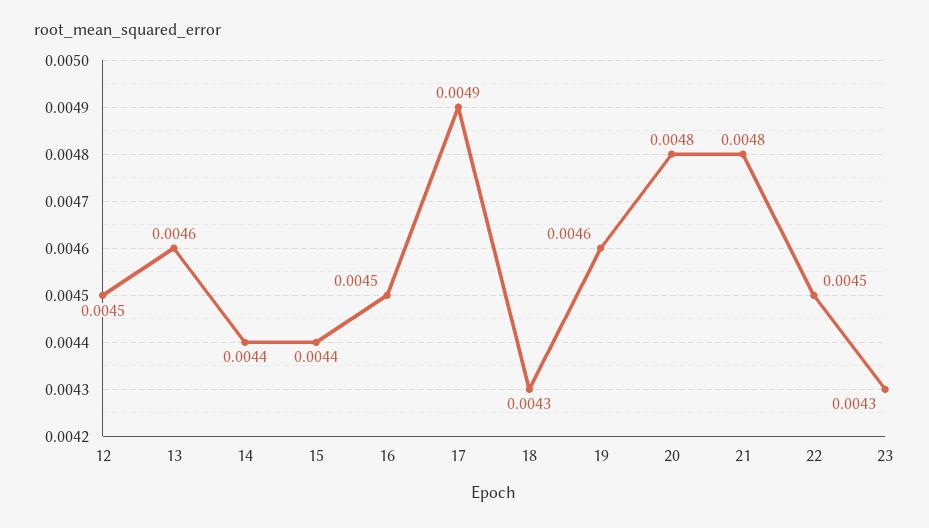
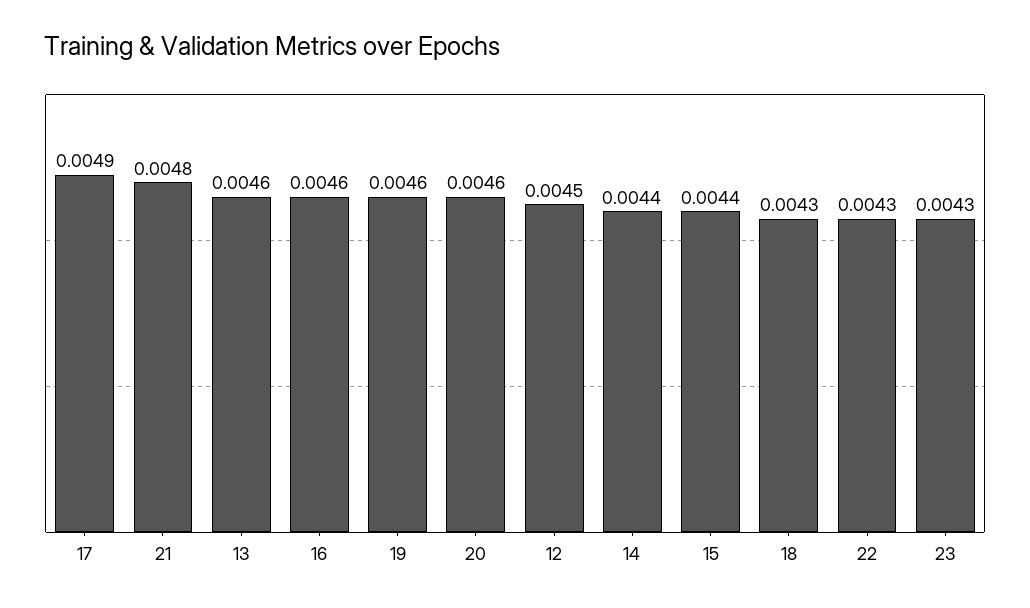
16: 0.0045 -> 0.0046
20: 0.0048 -> 0.0046
22: 0.0045 -> 0.0043

